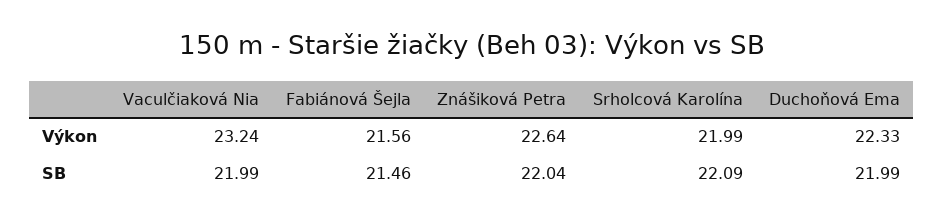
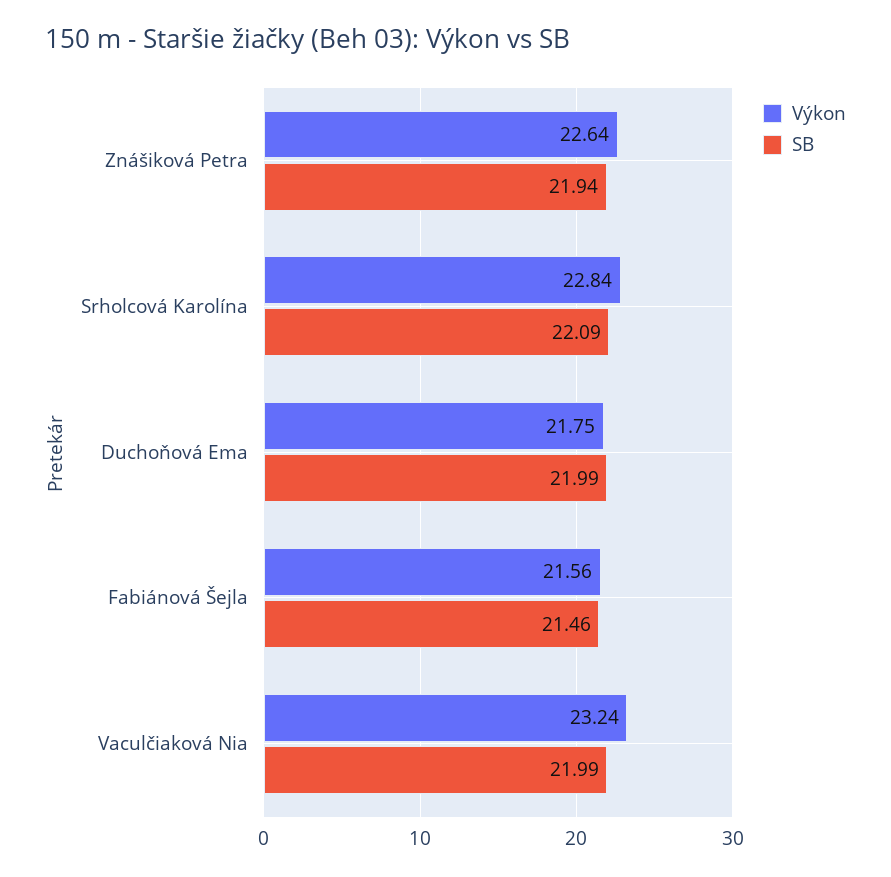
Výkon, Srholcová Karolína: 21.99 -> 22.84
Výkon, Duchoňová Ema: 22.33 -> 21.75
SB, Znášiková Petra: 22.04 -> 21.94

